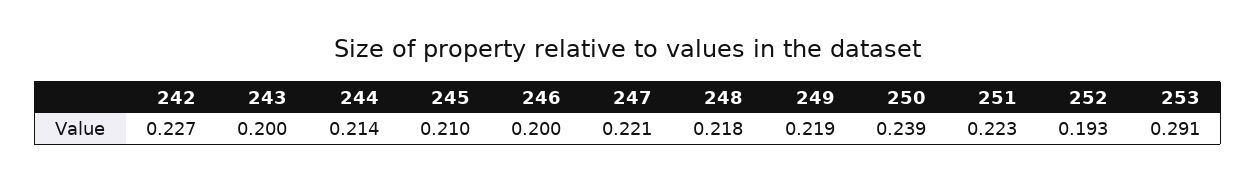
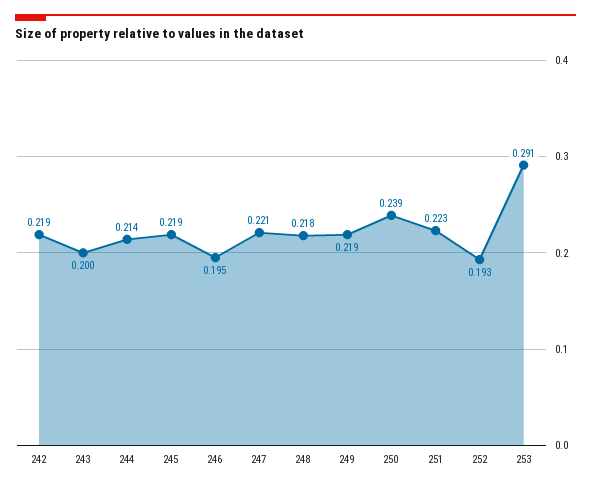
242: 0.227 -> 0.219
245: 0.21 -> 0.219
246: 0.2 -> 0.195

